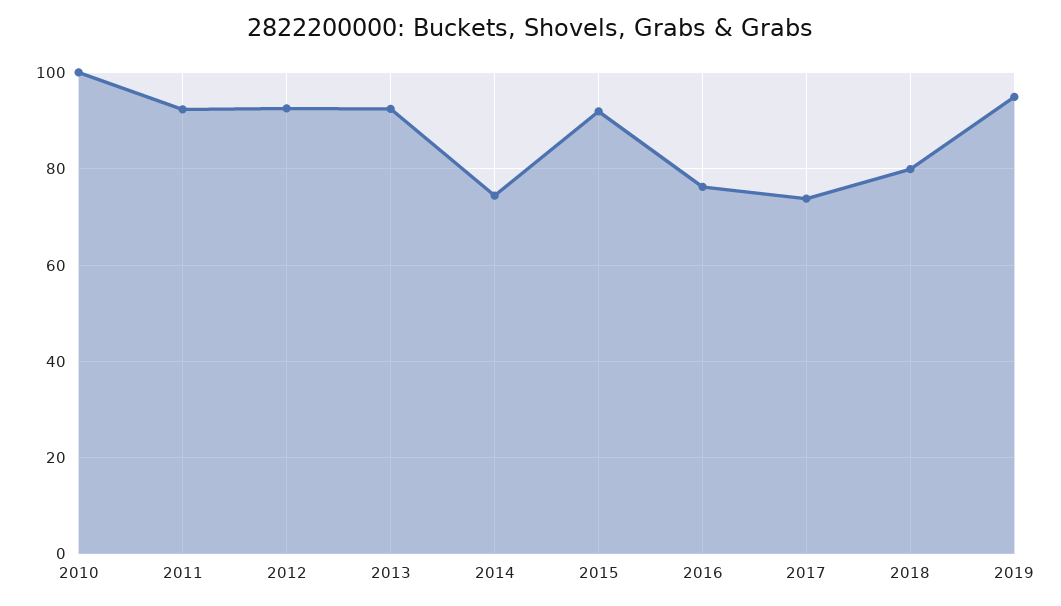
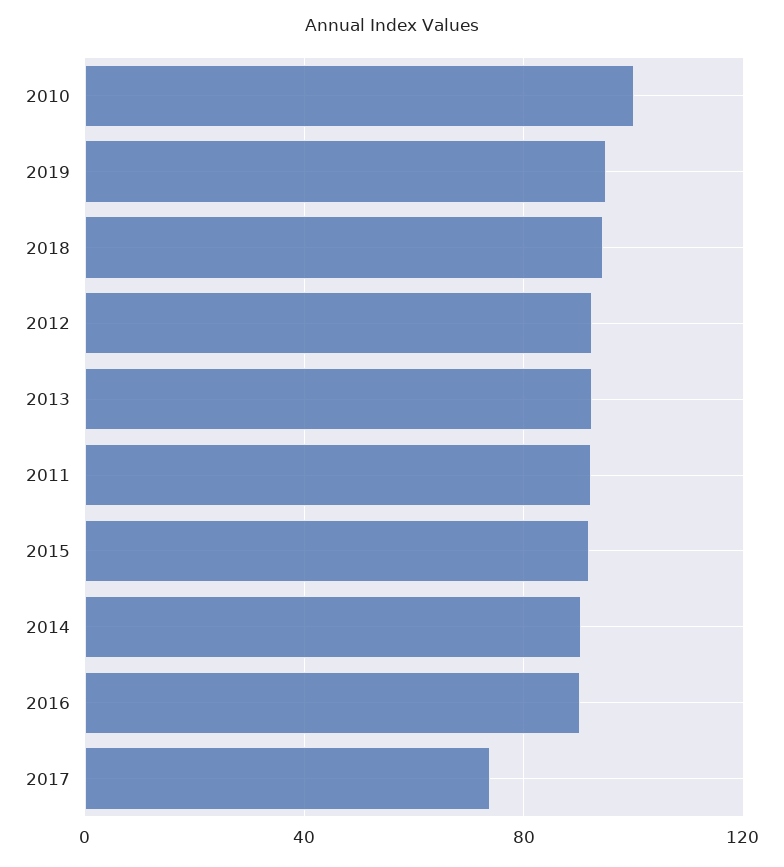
2014: 74 -> 90
2016: 76 -> 90
2018: 80 -> 95

